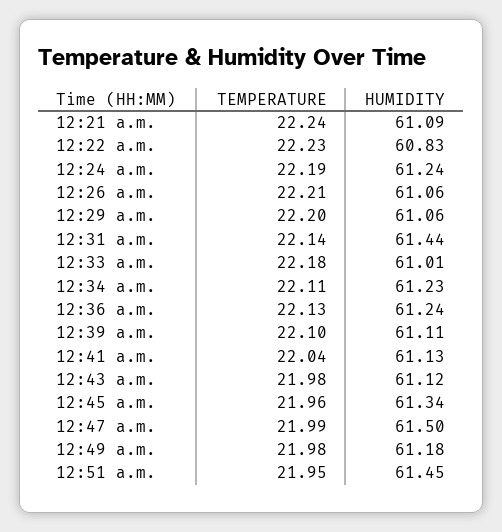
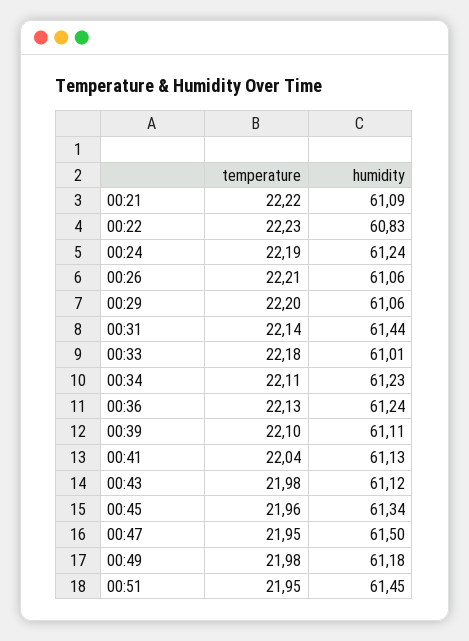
TEMPERATURE, 12:21 a.m.: 22.24 -> 22.22
TEMPERATURE, 12:47 a.m.: 21.99 -> 21.95

